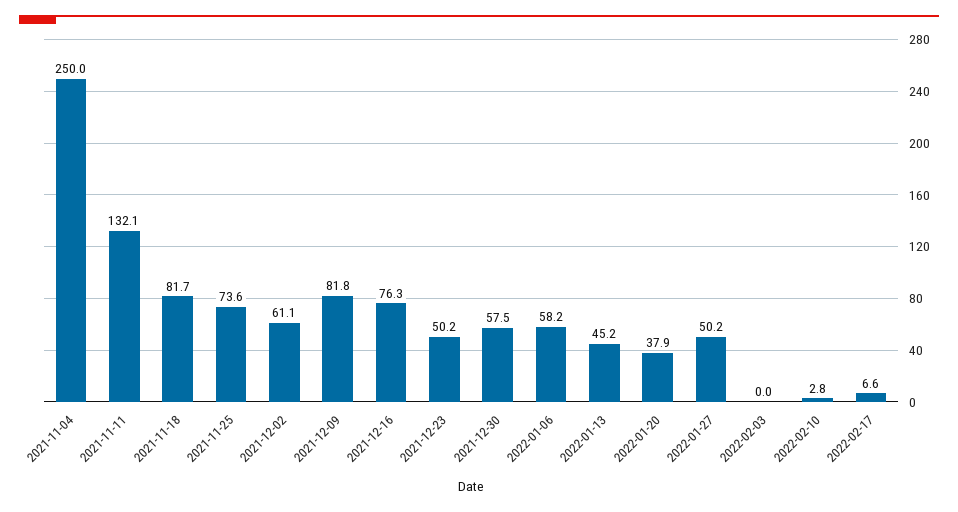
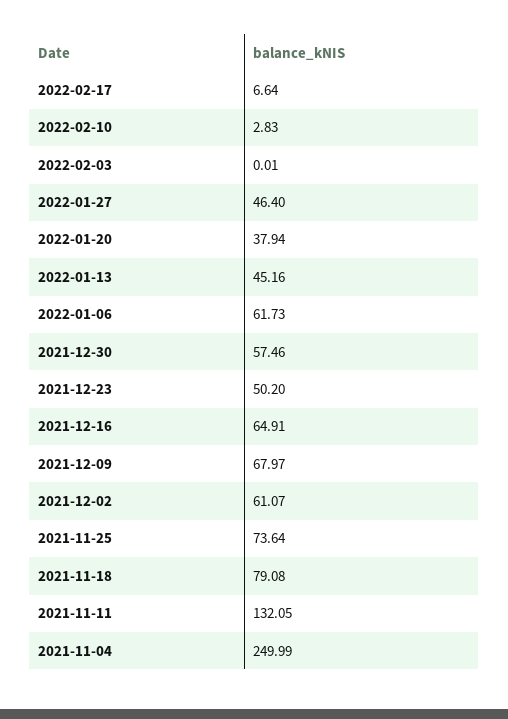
2021-11-18: 81.7 -> 79.08
2021-12-09: 81.8 -> 67.97
2021-12-16: 76.3 -> 64.91
2022-01-06: 58.2 -> 61.73
2022-01-27: 50.2 -> 46.4

